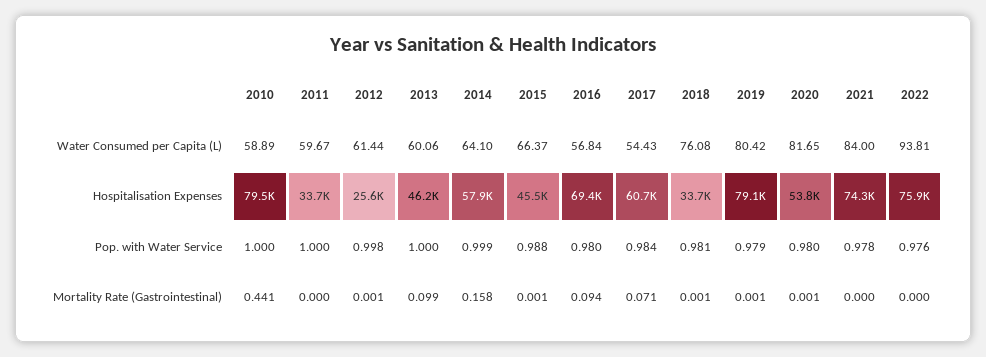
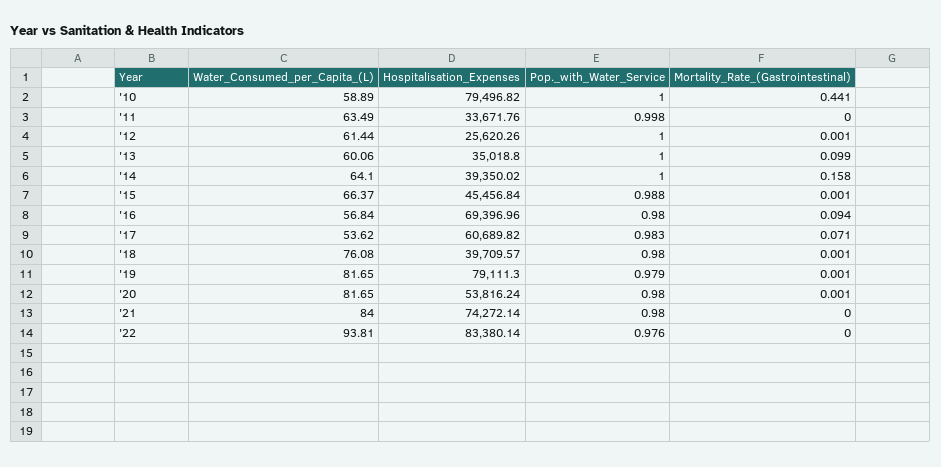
2011, Water Consumed per Capita (L): 59.67 -> 63.49
2017, Water Consumed per Capita (L): 54.43 -> 53.62
2019, Water Consumed per Capita (L): 80.42 -> 81.65
2013, Hospitalisation Expenses: 46200 -> 35018.8
2014, Hospitalisation Expenses: 57900 -> 39350.02
2018, Hospitalisation Expenses: 33700 -> 39709.57
2022, Hospitalisation Expenses: 75900 -> 83380.14
2011, Pop. with Water Service: 1 -> 0.998
2012, Pop. with Water Service: 0.998 -> 1
2014, Pop. with Water Service: 0.999 -> 1
2017, Pop. with Water Service: 0.984 -> 0.983
2018, Pop. with Water Service: 0.981 -> 0.98
2021, Pop. with Water Service: 0.978 -> 0.98

